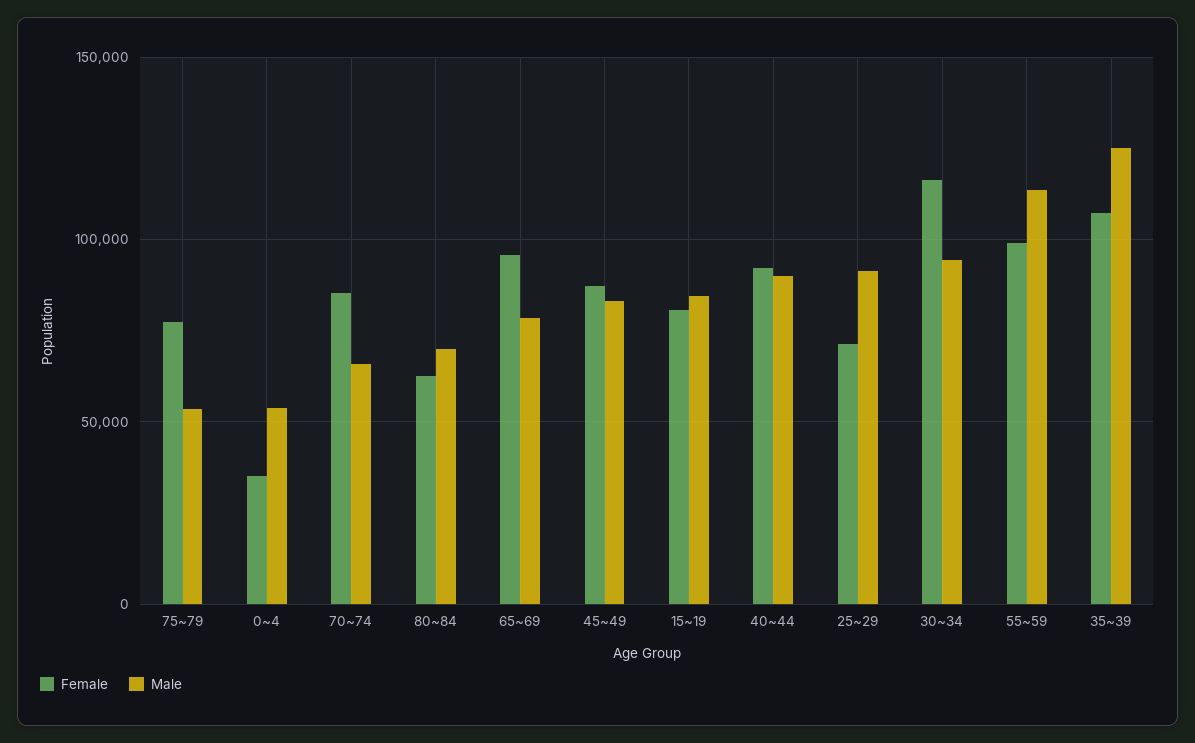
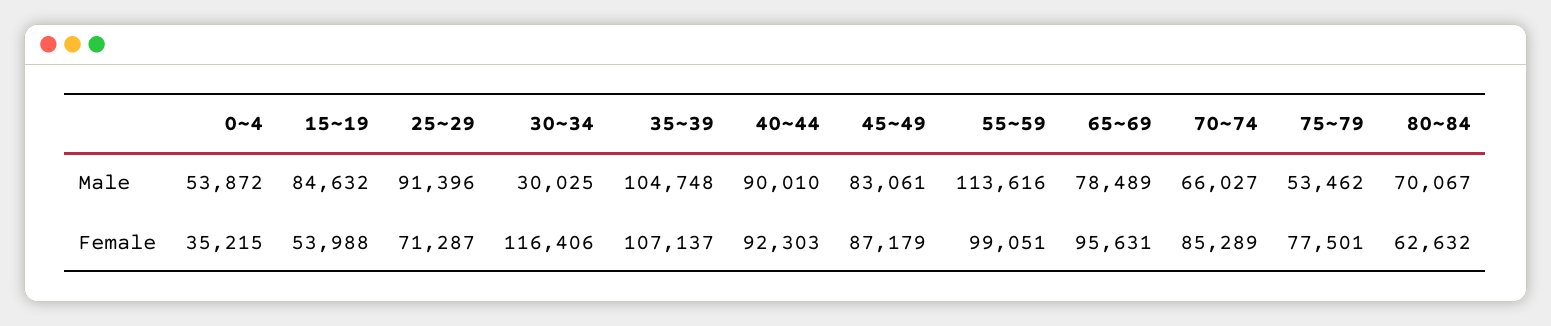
Female, 15~19: 80000 -> 53988
Male, 30~34: 95000 -> 30025
Male, 35~39: 125000 -> 104748

